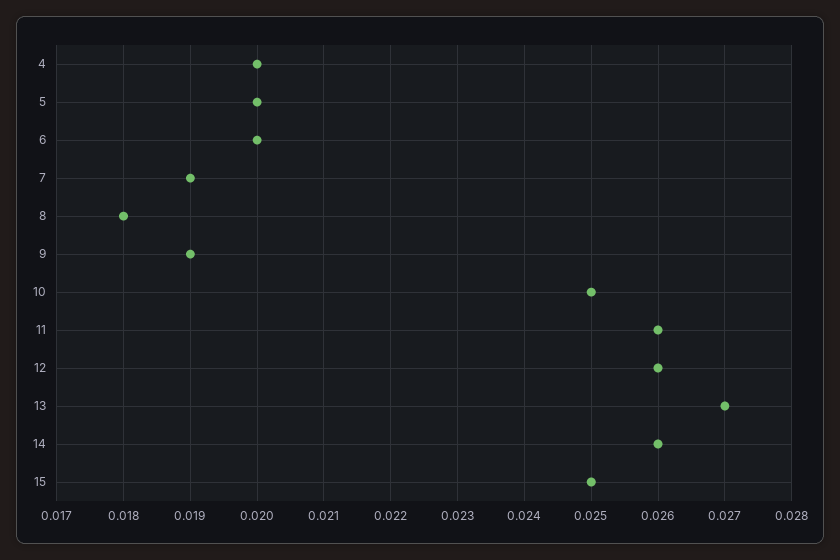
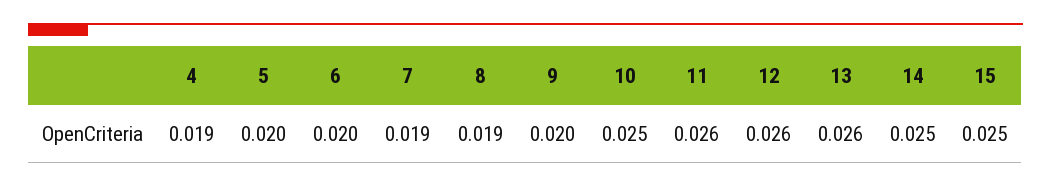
4: 0.02 -> 0.019
8: 0.018 -> 0.019
9: 0.019 -> 0.02
13: 0.027 -> 0.026
14: 0.026 -> 0.025

